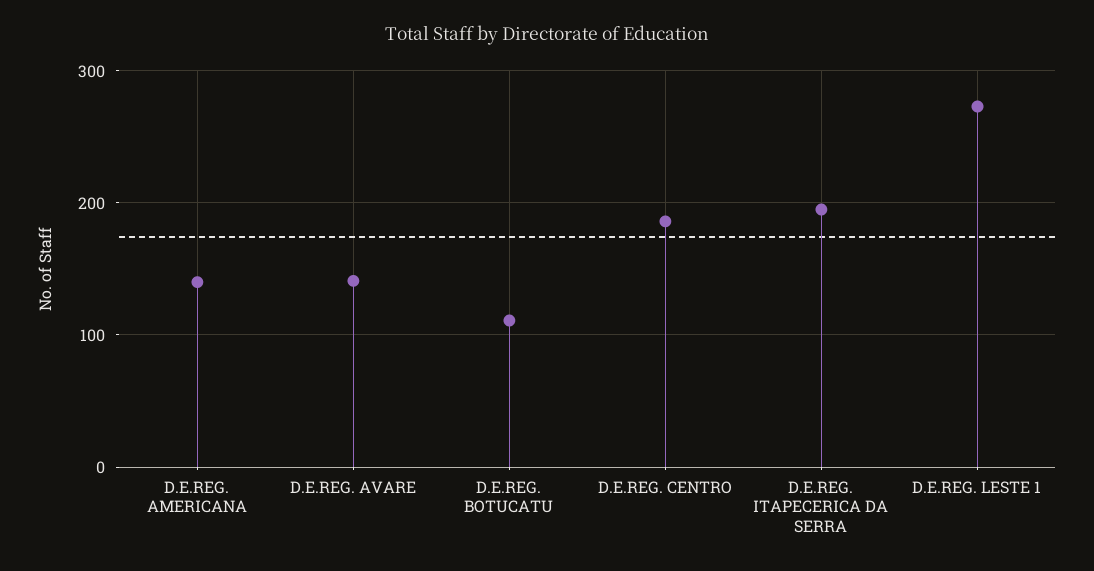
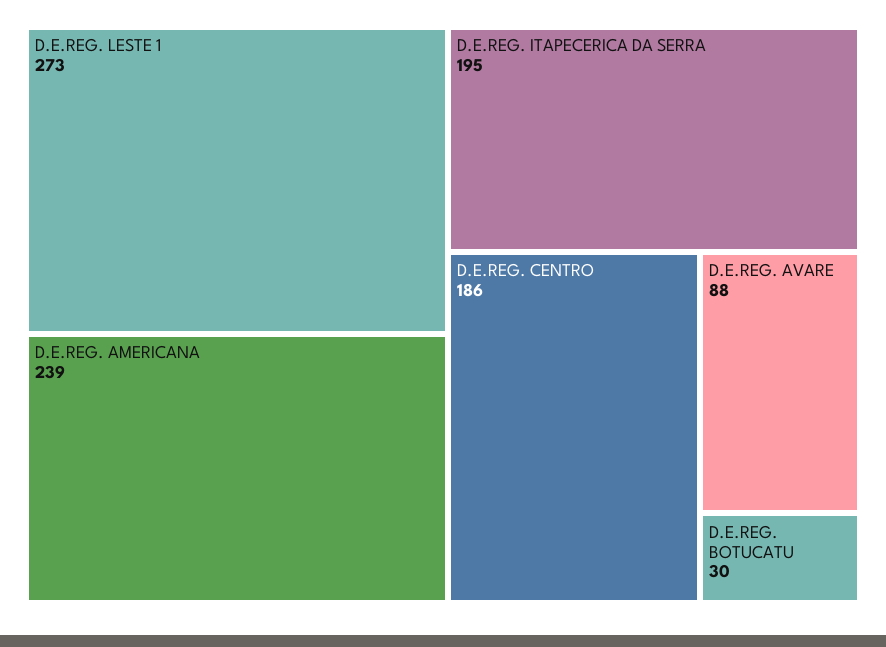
D.E.REG. AMERICANA: 140 -> 239
D.E.REG. AVARE: 140 -> 88
D.E.REG. BOTUCATU: 110 -> 30

